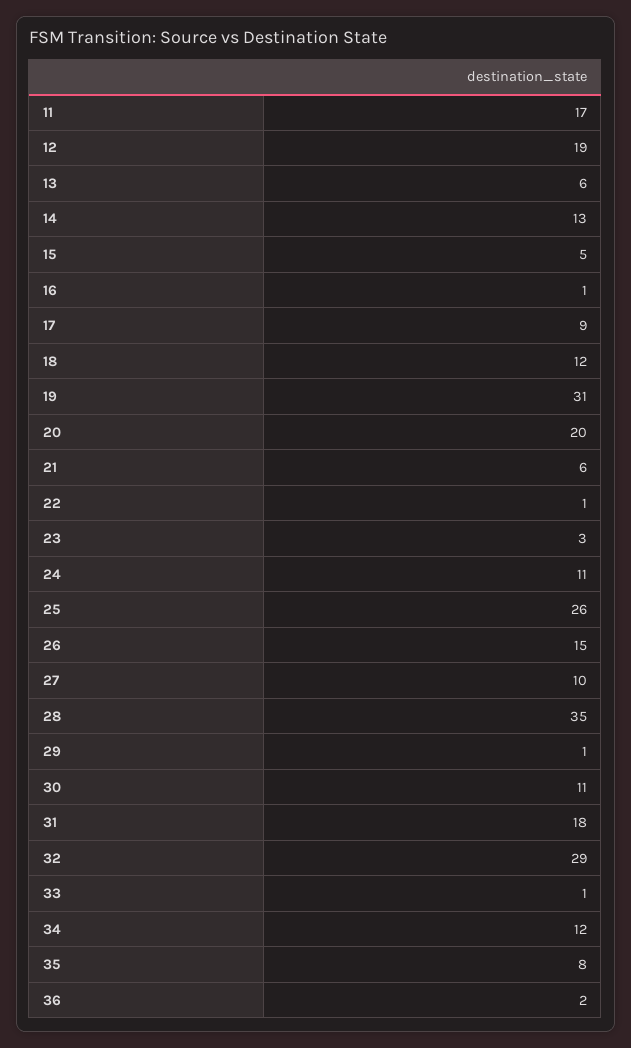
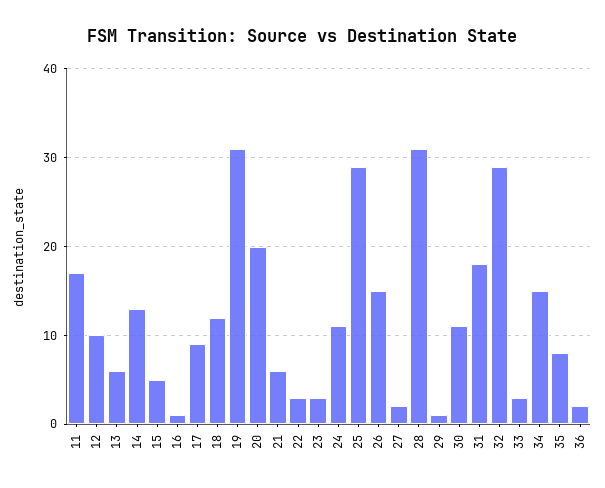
12: 19 -> 10
22: 1 -> 3
25: 26 -> 29
27: 10 -> 2
28: 35 -> 31
33: 1 -> 3
34: 12 -> 15

